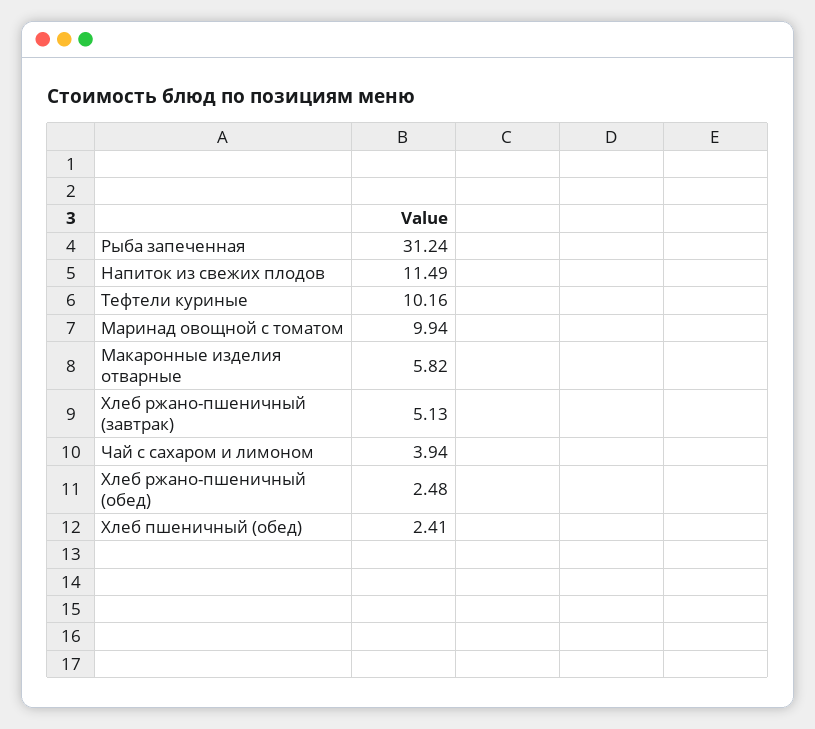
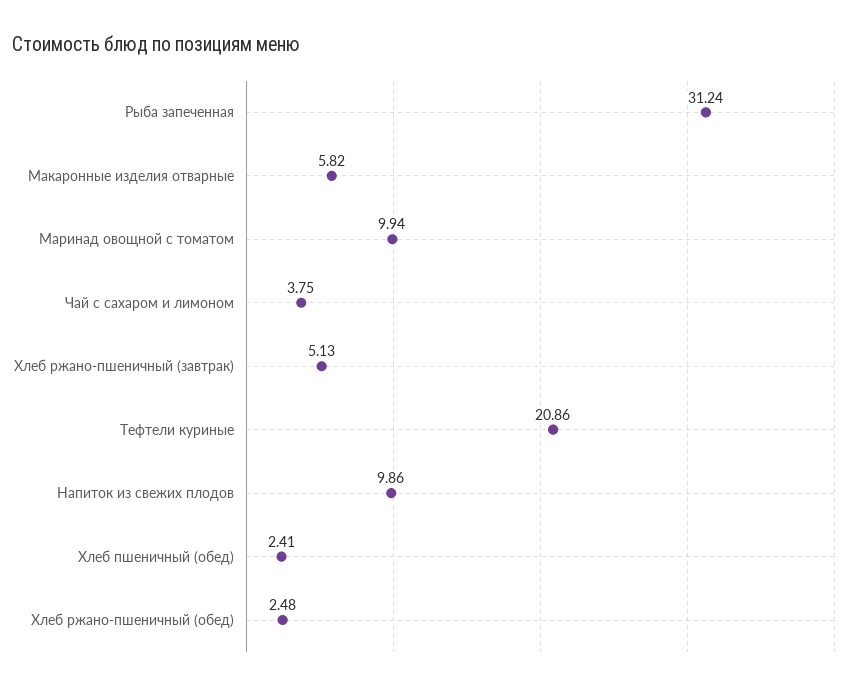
Напиток из свежих плодов: 11.49 -> 9.86
Тефтели куриные: 10.16 -> 20.86
Чай с сахаром и лимоном: 3.94 -> 3.75

